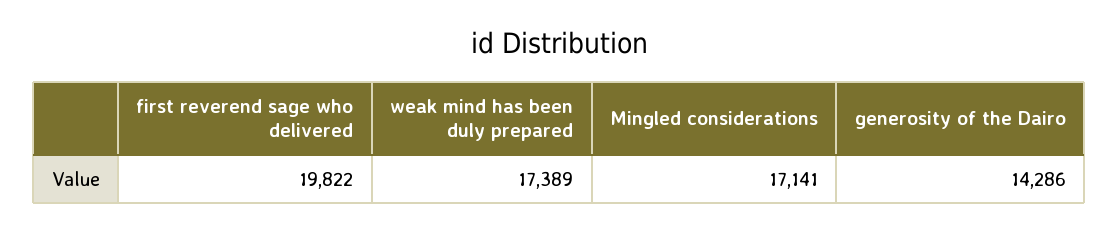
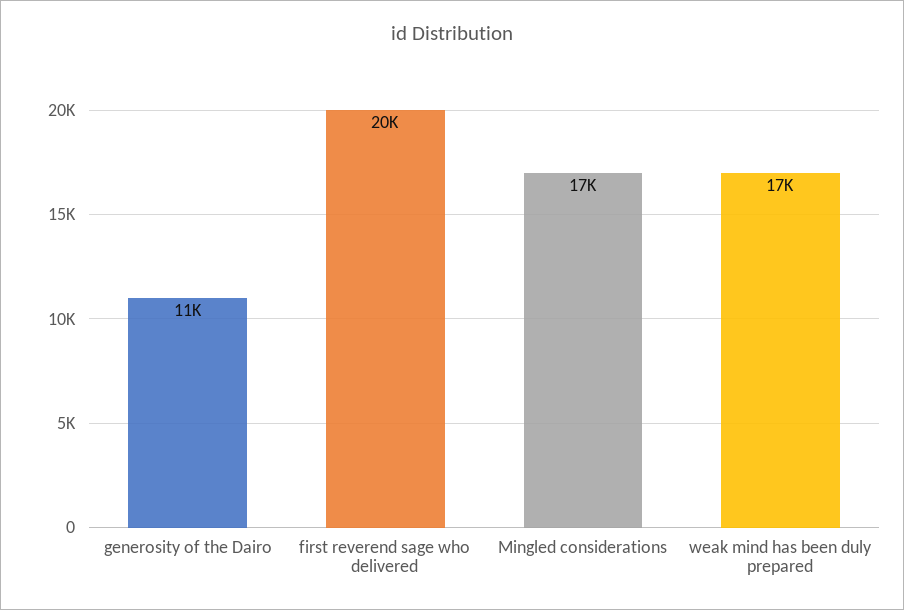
generosity of the Dairo: 14286 -> 11000

